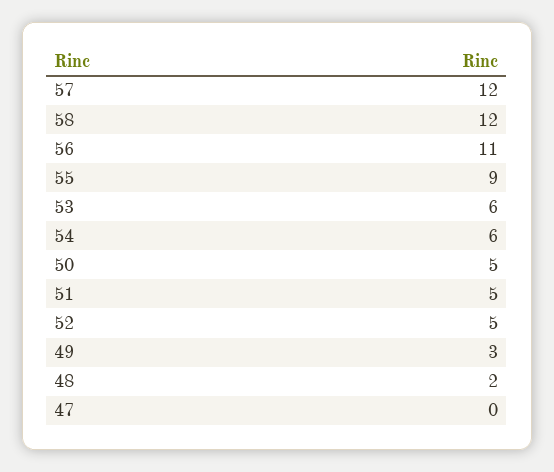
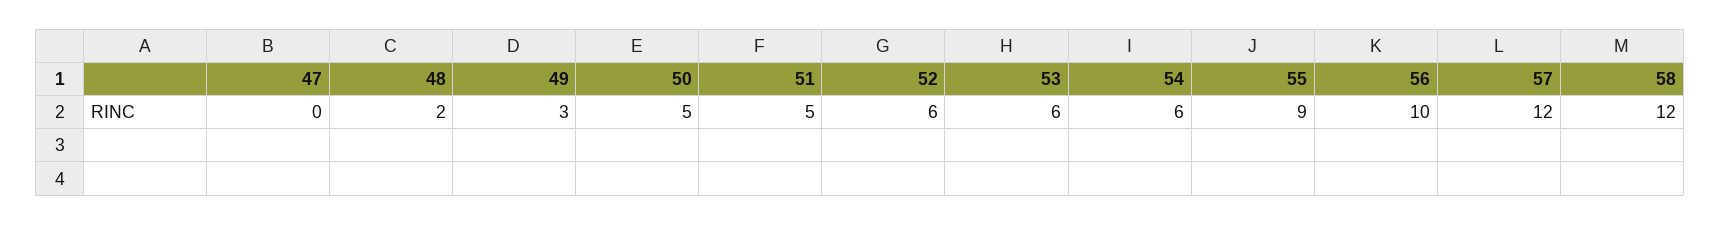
56: 11 -> 10
52: 5 -> 6

